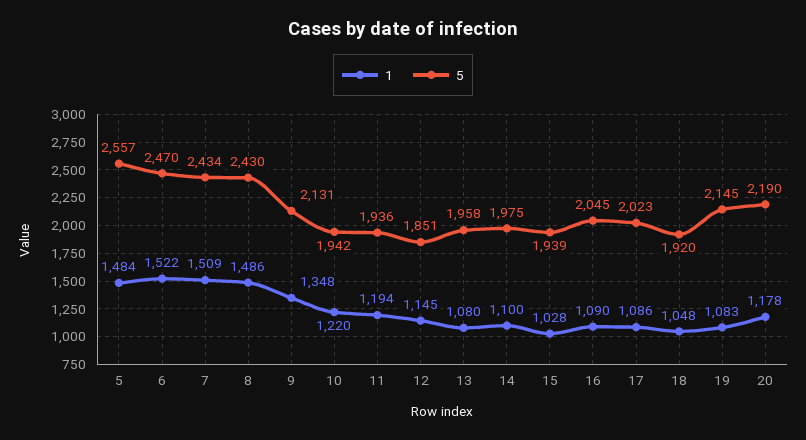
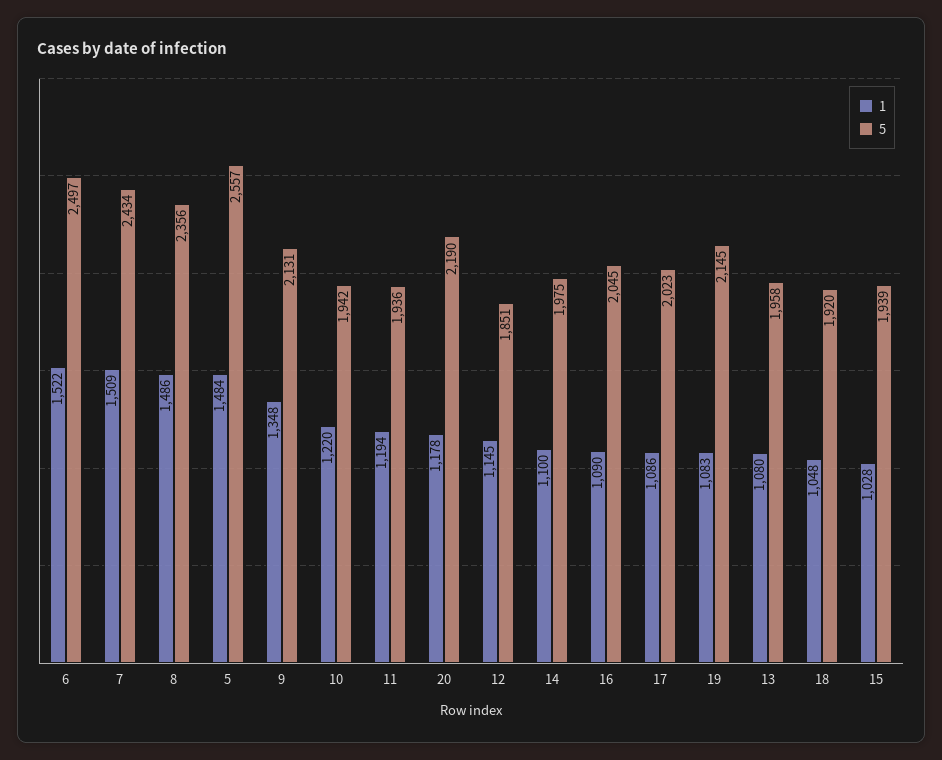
5, 6: 2470 -> 2497
5, 8: 2430 -> 2356

